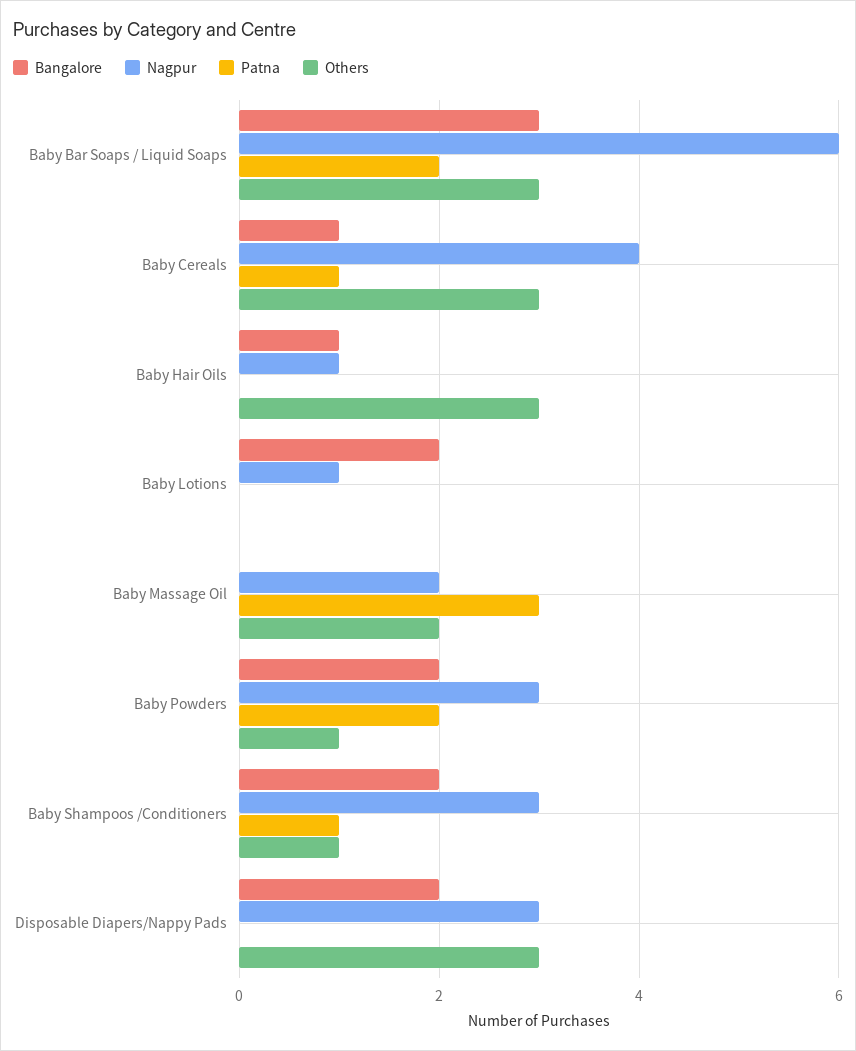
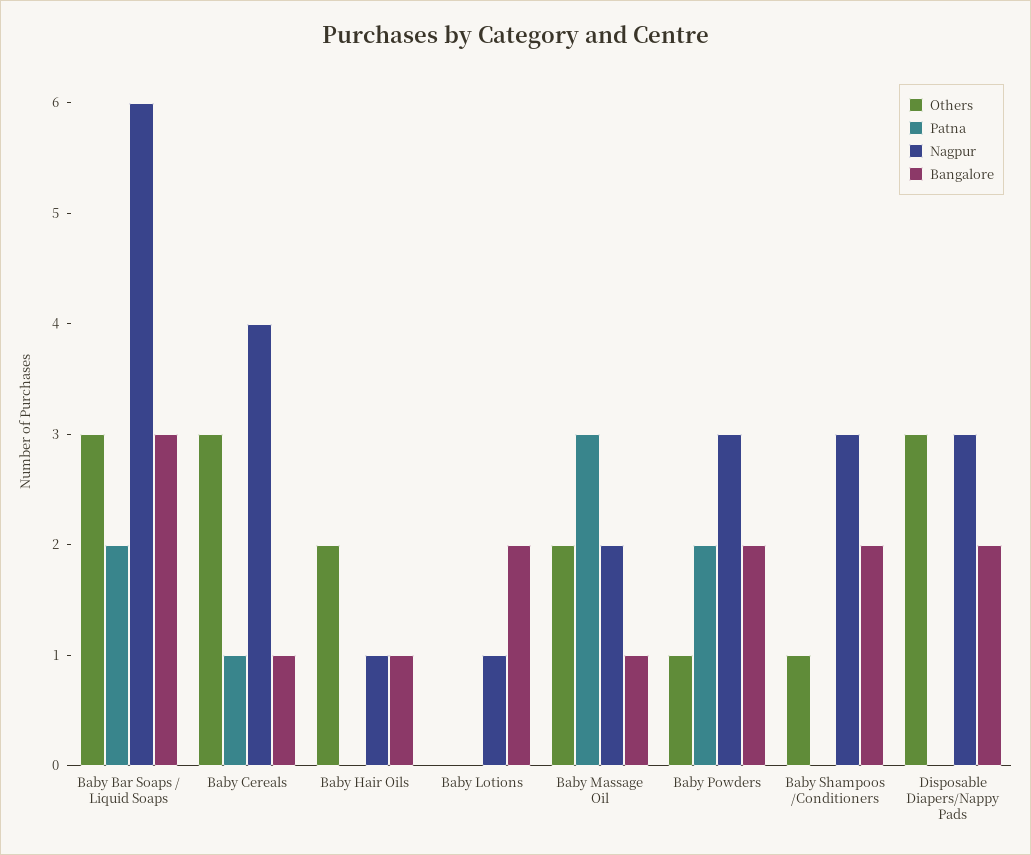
Others, Baby Hair Oils: 3 -> 2
Bangalore, Baby Massage Oil: 0 -> 1
Patna, Baby Shampoos /Conditioners: 1 -> 0

